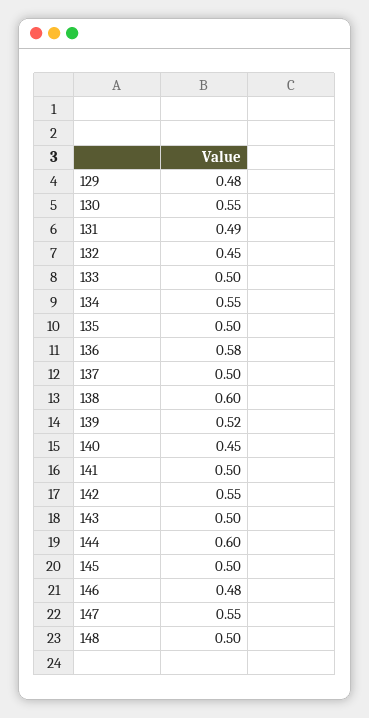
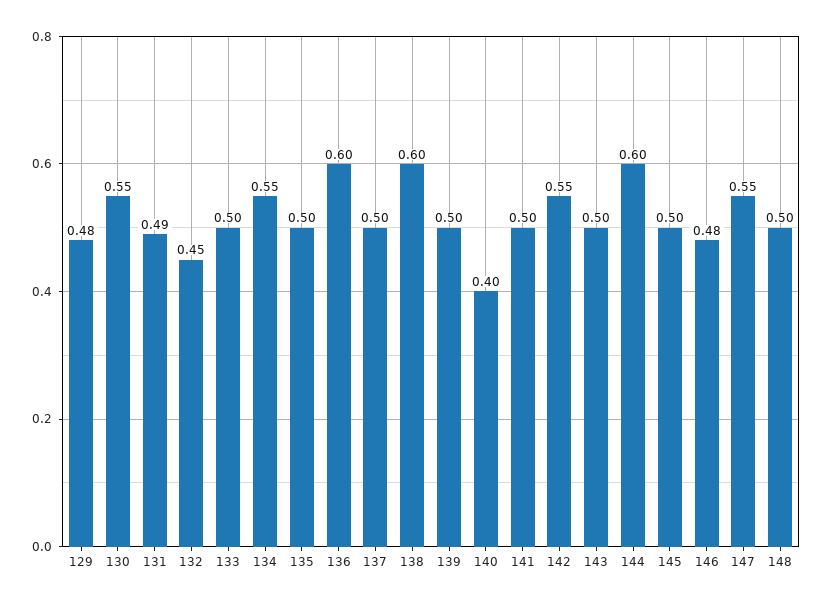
136: 0.58 -> 0.6
139: 0.52 -> 0.5
140: 0.45 -> 0.4

